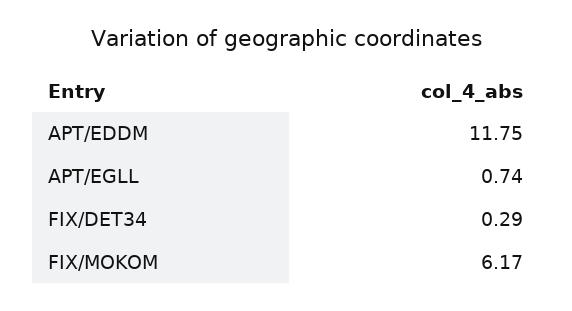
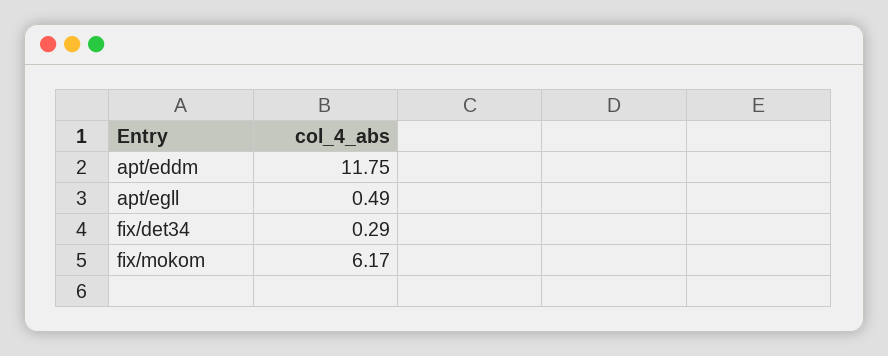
APT/EGLL: 0.74 -> 0.49

